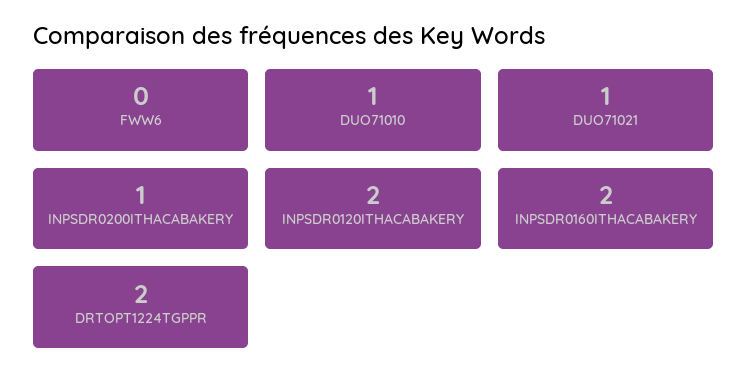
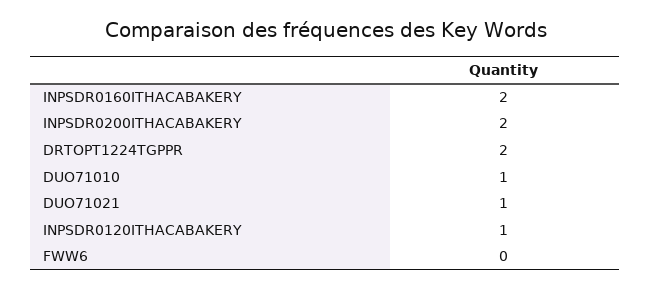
INPSDR0200ITHACABAKERY: 1 -> 2
INPSDR0120ITHACABAKERY: 2 -> 1

